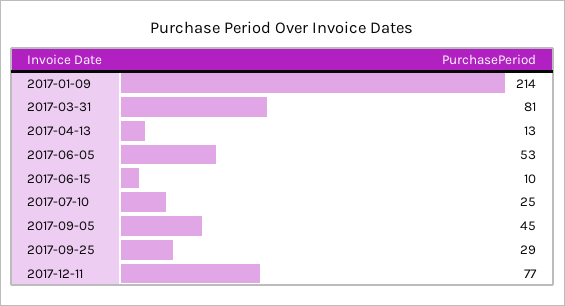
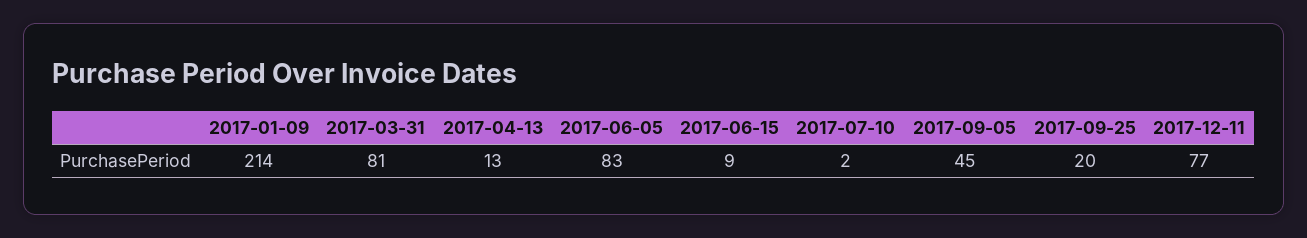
2017-06-05: 53 -> 83
2017-06-15: 10 -> 9
2017-07-10: 25 -> 2
2017-09-25: 29 -> 20

